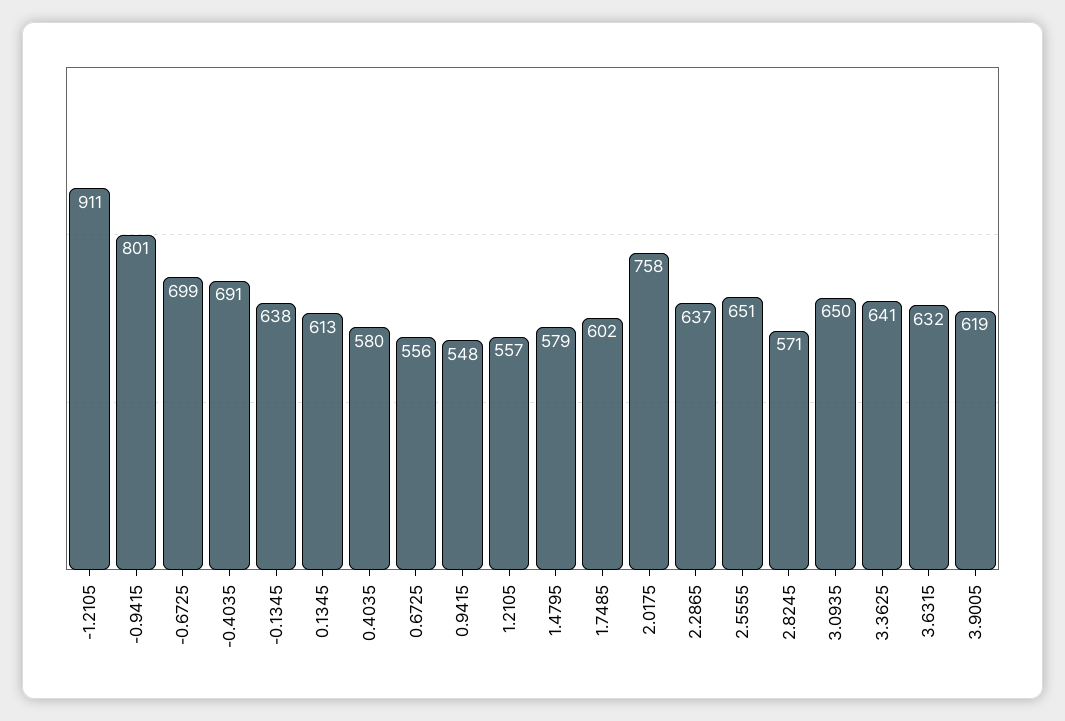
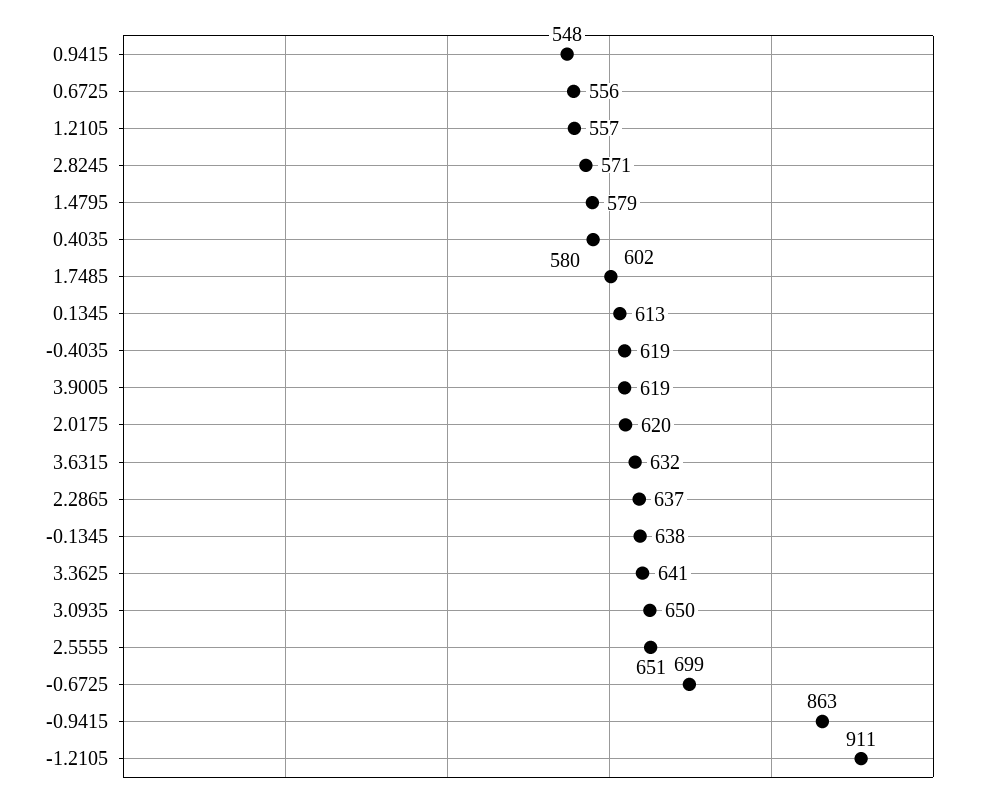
-0.9415: 801 -> 863
-0.4035: 691 -> 619
2.0175: 758 -> 620

